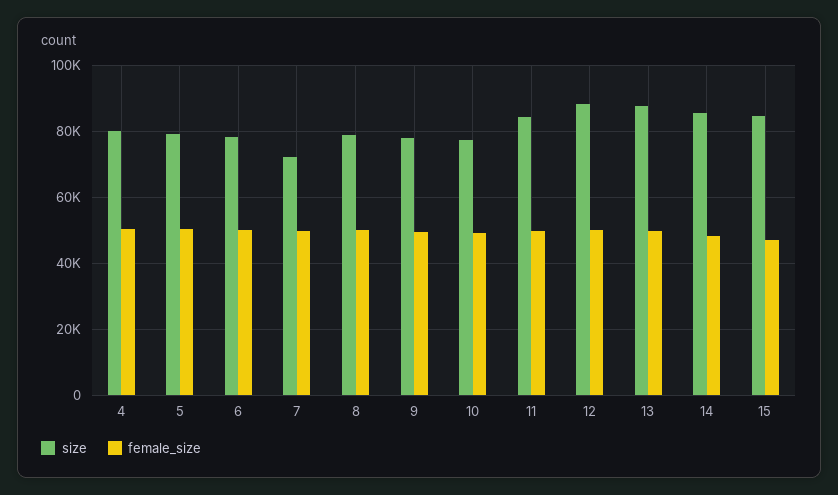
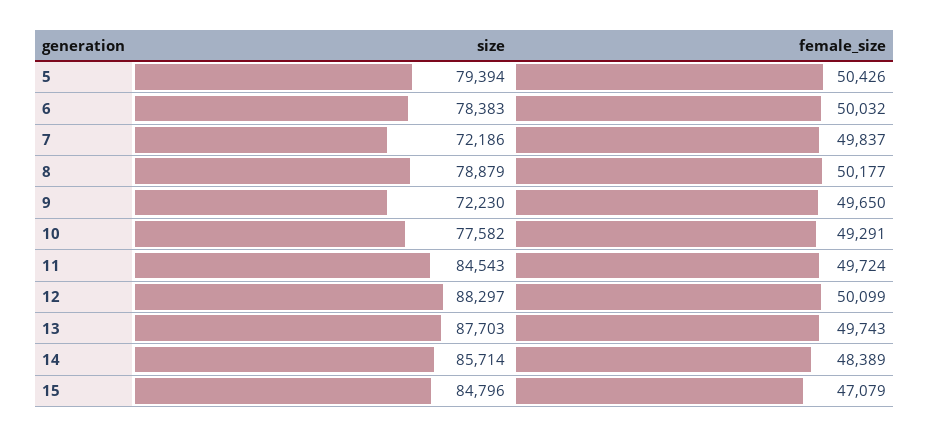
size, 4: 80000 -> none
female_size, 4: 50000 -> none
size, 9: 78000 -> 72230

